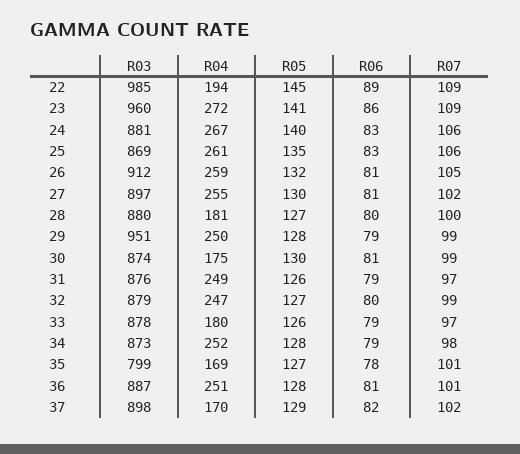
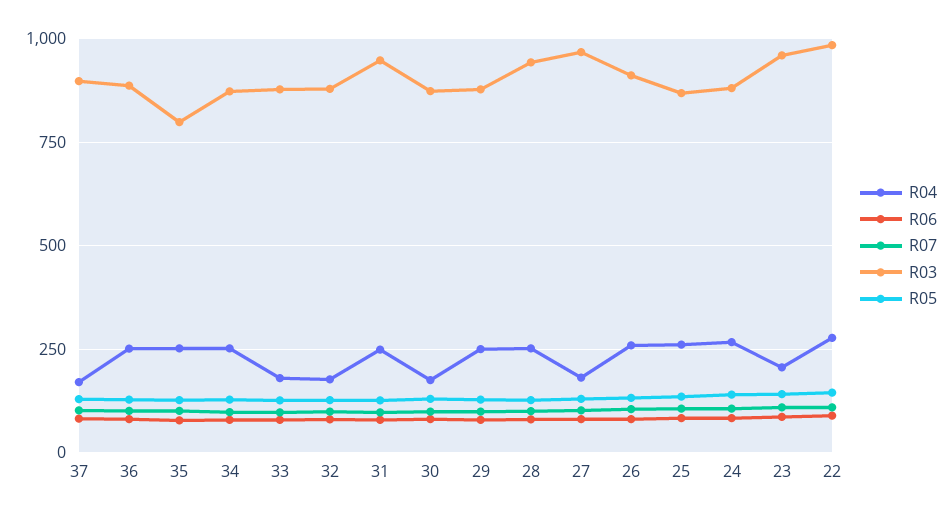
R04, 22: 194 -> 275
R04, 23: 272 -> 200
R03, 27: 897 -> 975
R04, 27: 255 -> 175
R03, 28: 880 -> 950
R04, 28: 181 -> 250
R03, 29: 951 -> 875
R03, 31: 876 -> 950
R04, 32: 247 -> 175
R04, 35: 169 -> 250

